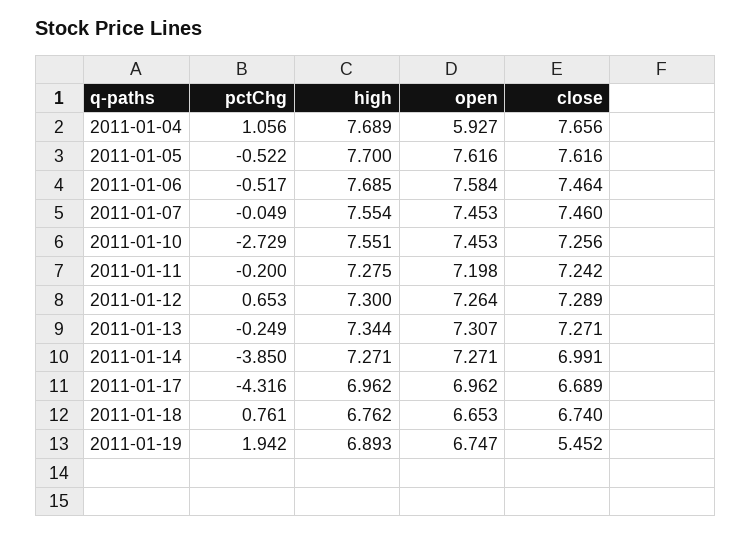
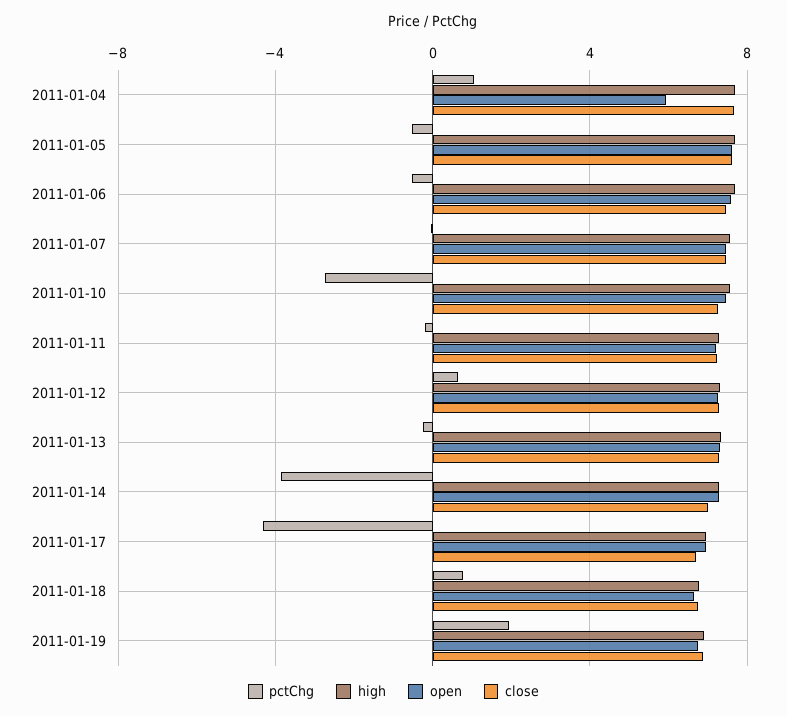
close, 2011-01-19: 5.452 -> 7

